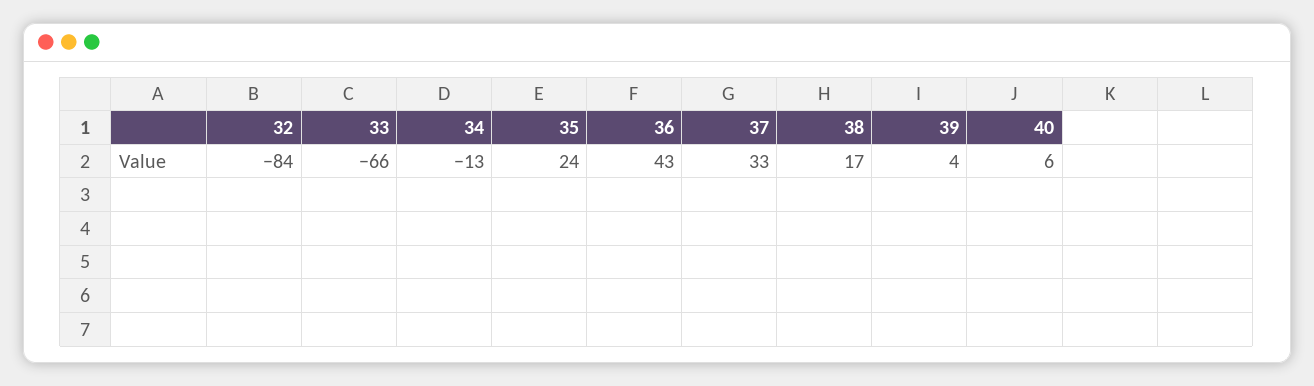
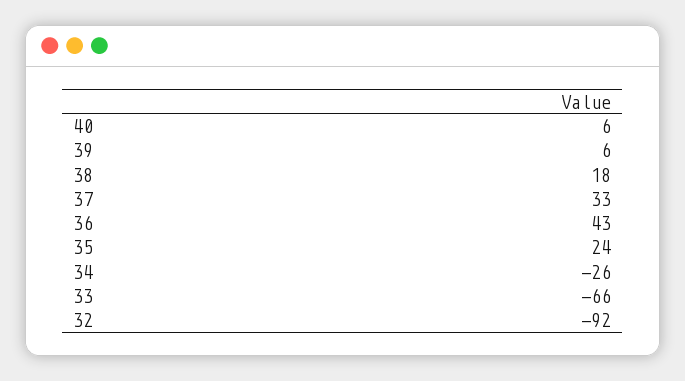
32: -84 -> -92
34: -13 -> -26
38: 17 -> 18
39: 4 -> 6

